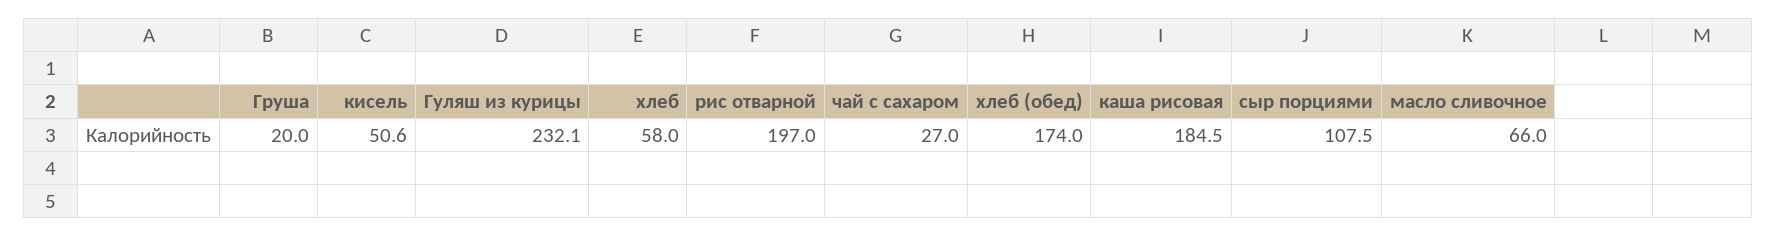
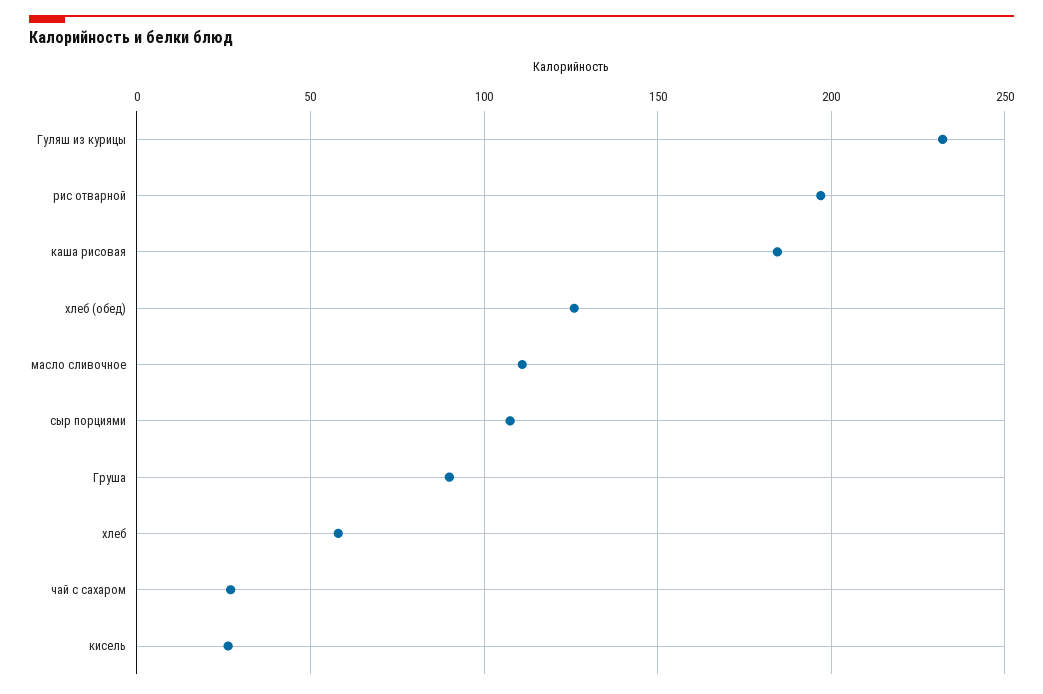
Груша: 20 -> 90
кисель: 50.6 -> 25
хлеб (обед): 174 -> 125
масло сливочное: 66 -> 110

